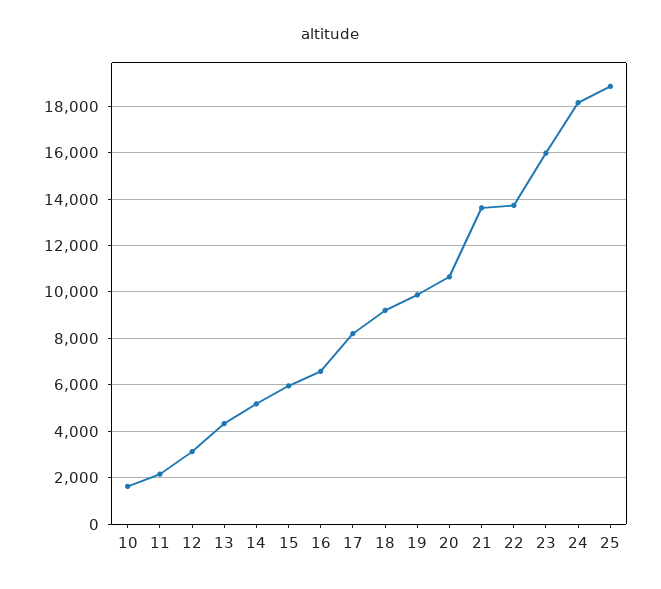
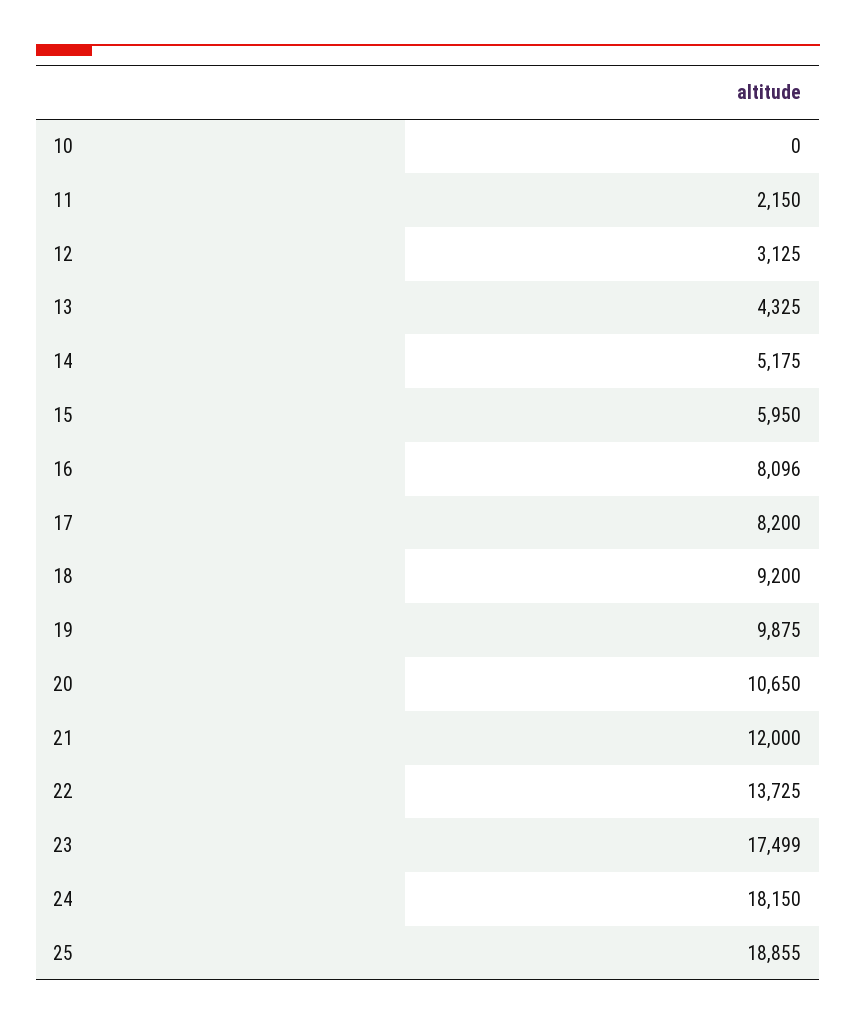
10: 1500 -> 0
16: 6500 -> 8096
21: 13500 -> 12000
23: 16000 -> 17499

